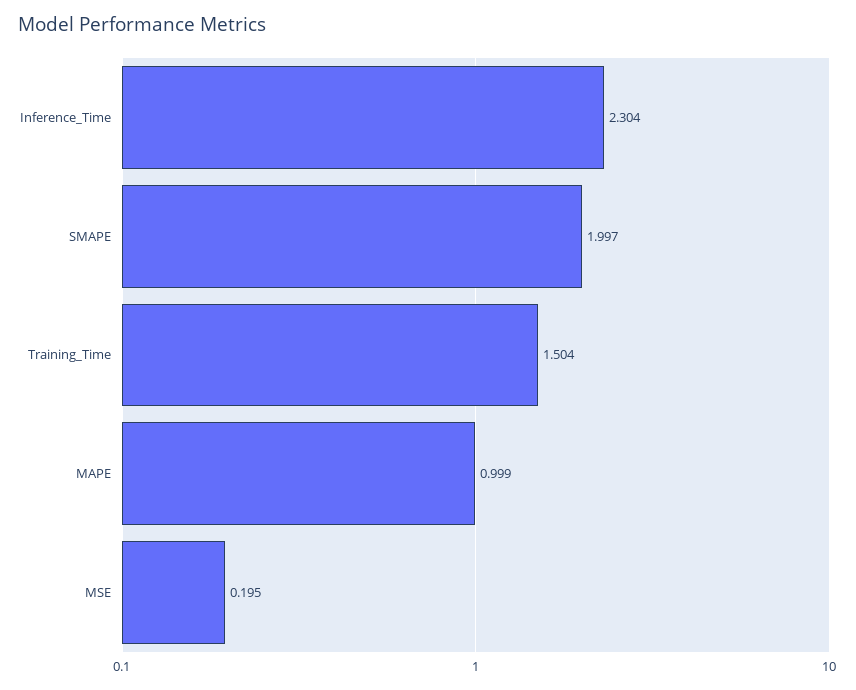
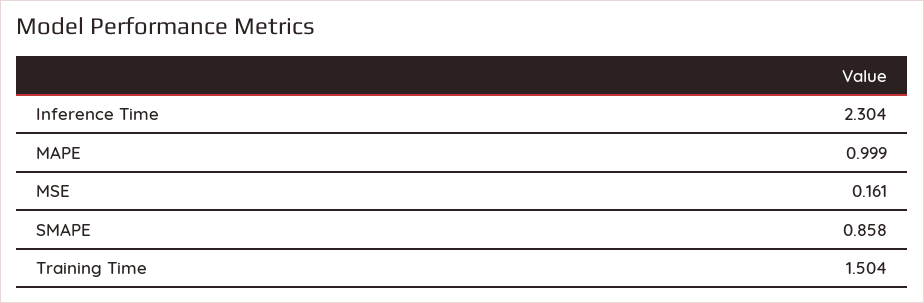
SMAPE: 1.997 -> 0.858
MSE: 0.195 -> 0.161

